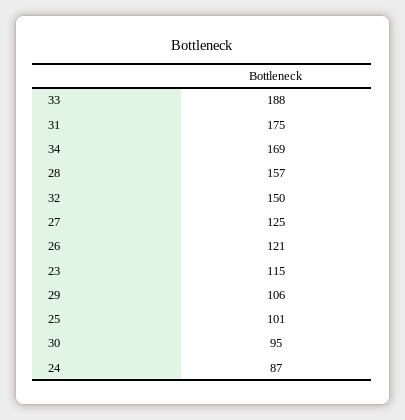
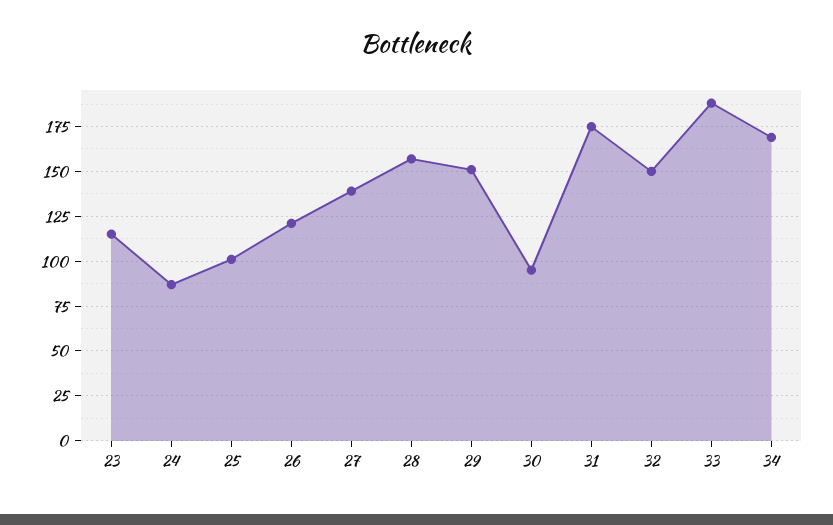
27: 125 -> 140
29: 106 -> 150

